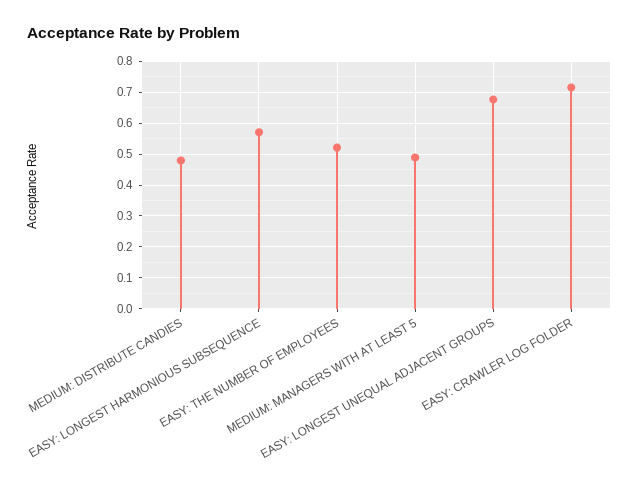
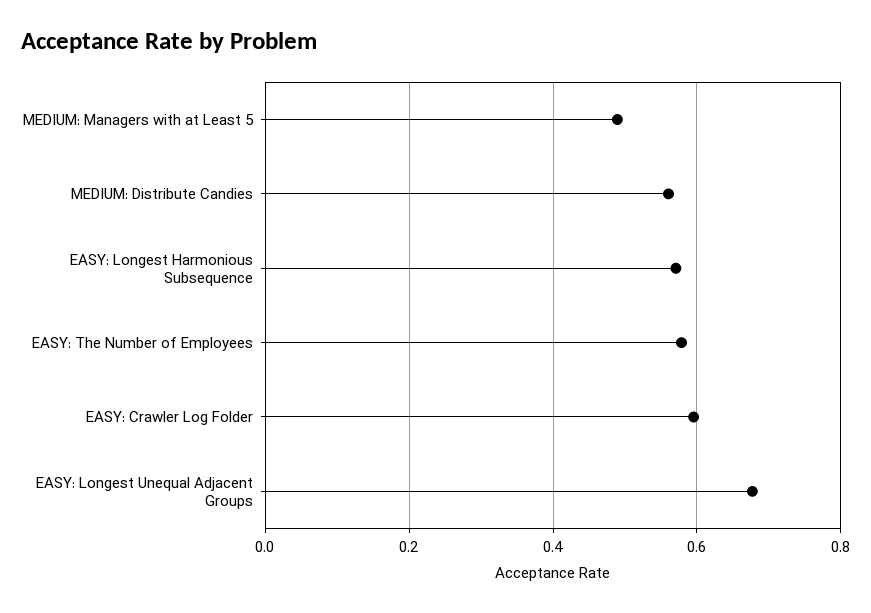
MEDIUM: DISTRIBUTE CANDIES: 0.48 -> 0.56
EASY: THE NUMBER OF EMPLOYEES: 0.52 -> 0.58
EASY: CRAWLER LOG FOLDER: 0.72 -> 0.6

